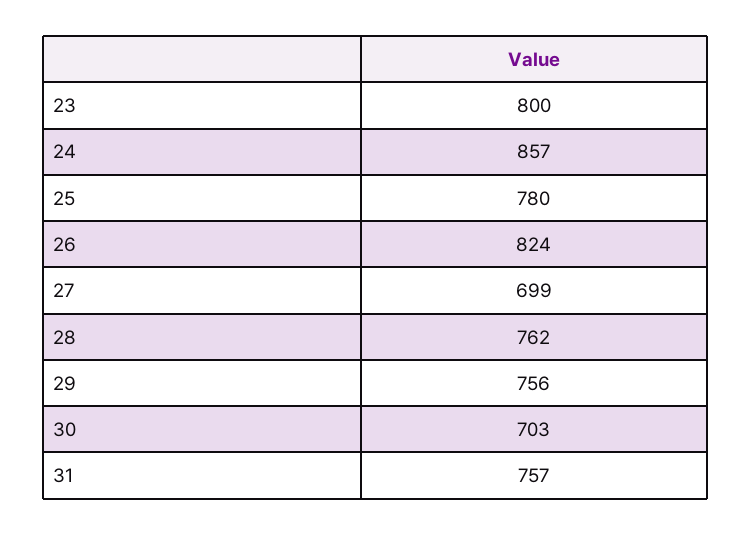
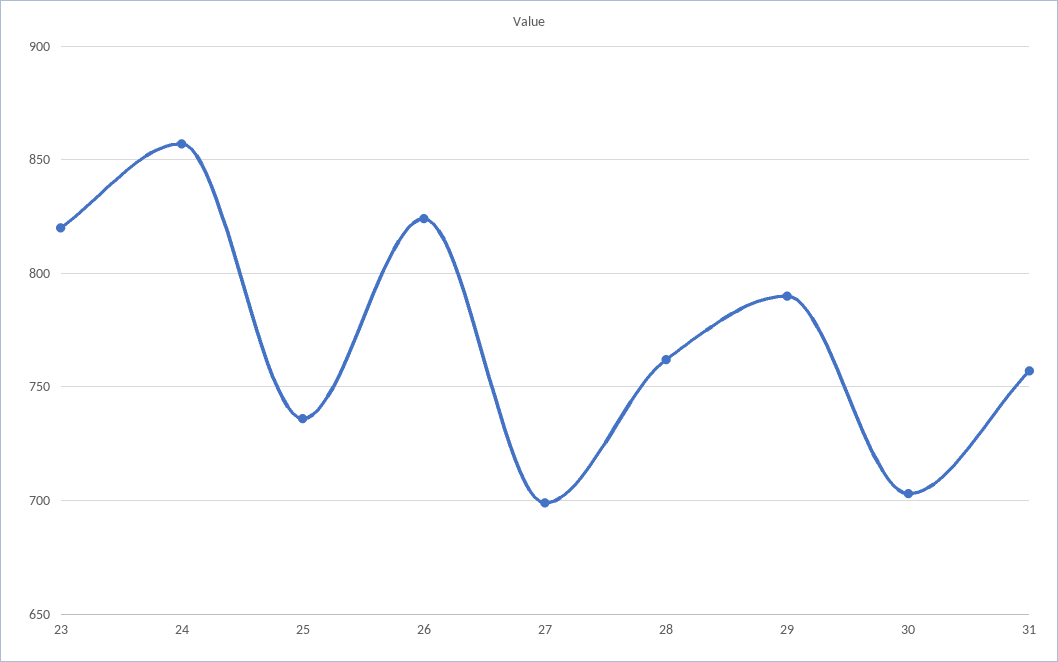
23: 800 -> 820
25: 780 -> 735
29: 756 -> 790

